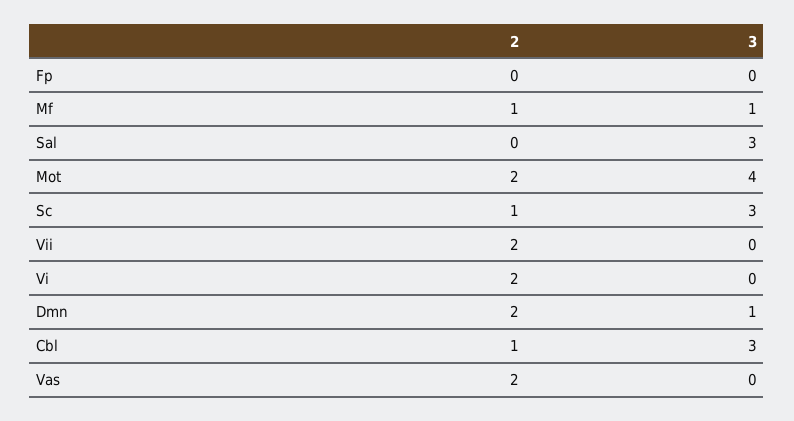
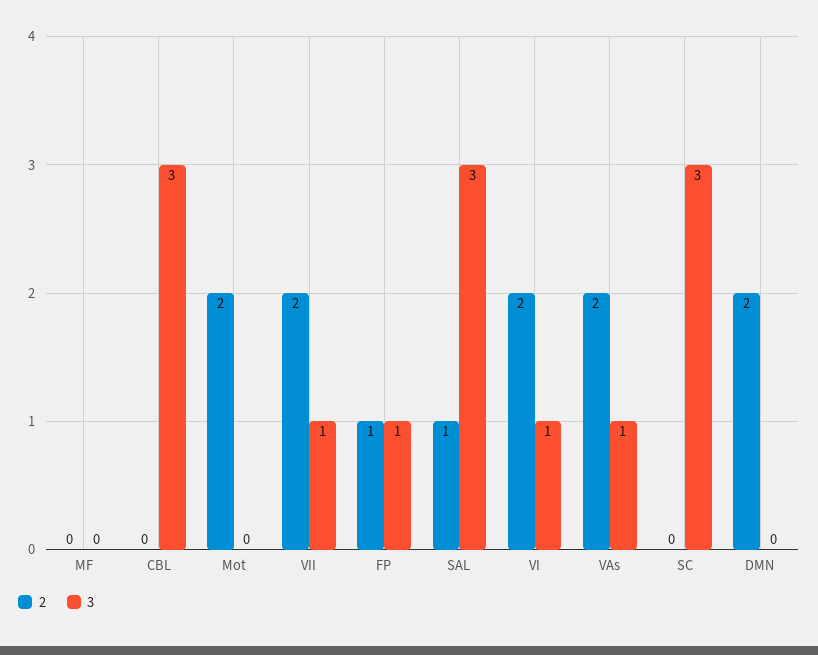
2, Fp: 0 -> 1
3, Fp: 0 -> 1
2, Mf: 1 -> 0
3, Mf: 1 -> 0
2, Sal: 0 -> 1
3, Mot: 4 -> 0
2, Sc: 1 -> 0
3, Vii: 0 -> 1
3, Vi: 0 -> 1
3, Dmn: 1 -> 0
2, Cbl: 1 -> 0
3, Vas: 0 -> 1

